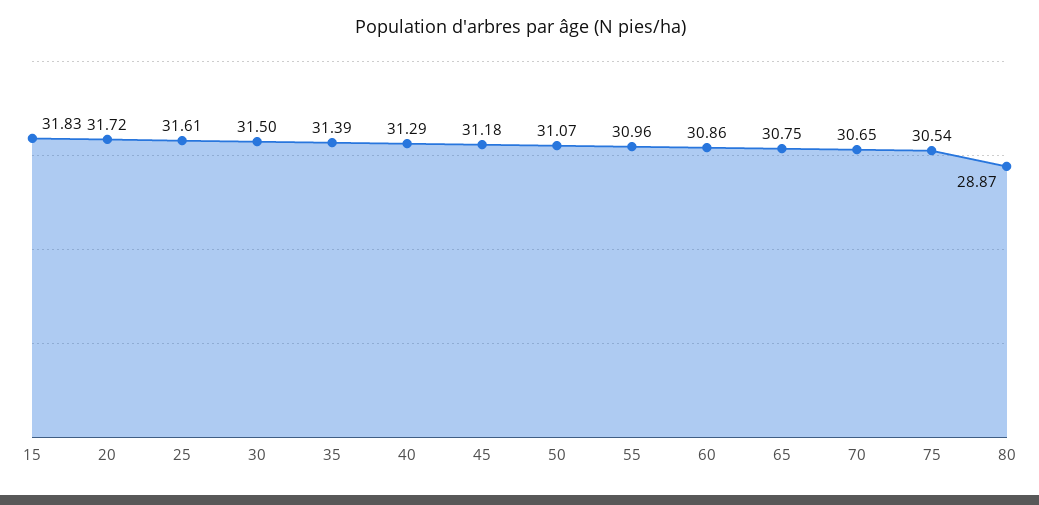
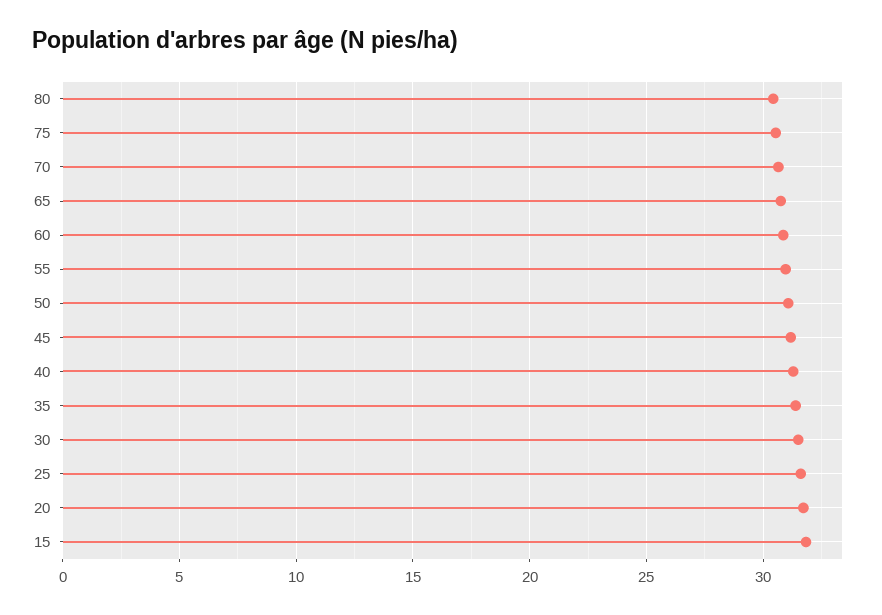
80: 28.87 -> 30.5

